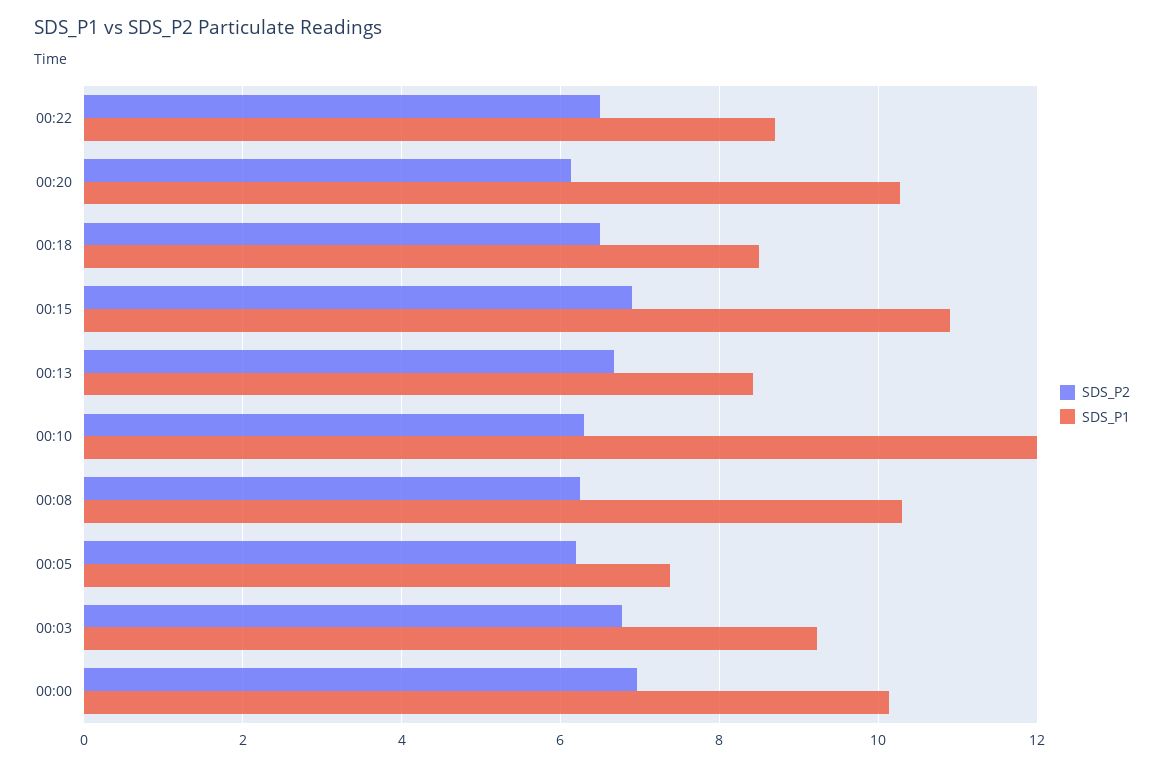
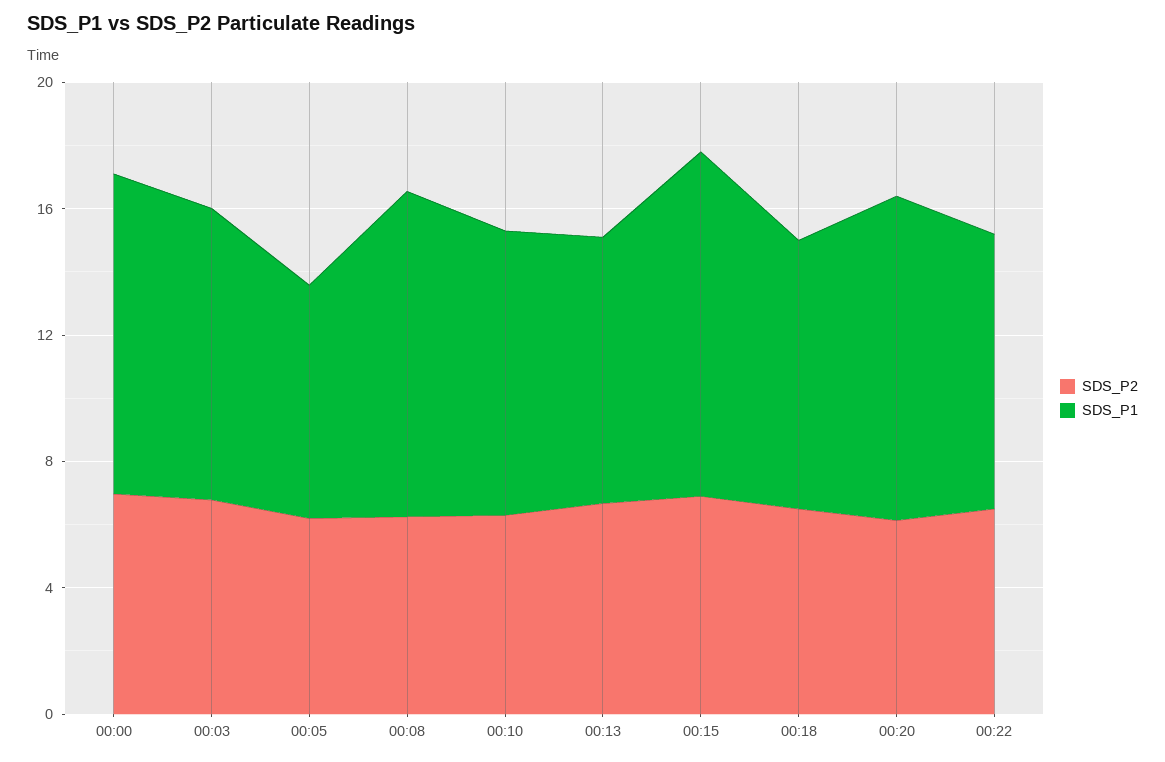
SDS_P1, 00:10: 12 -> 9

